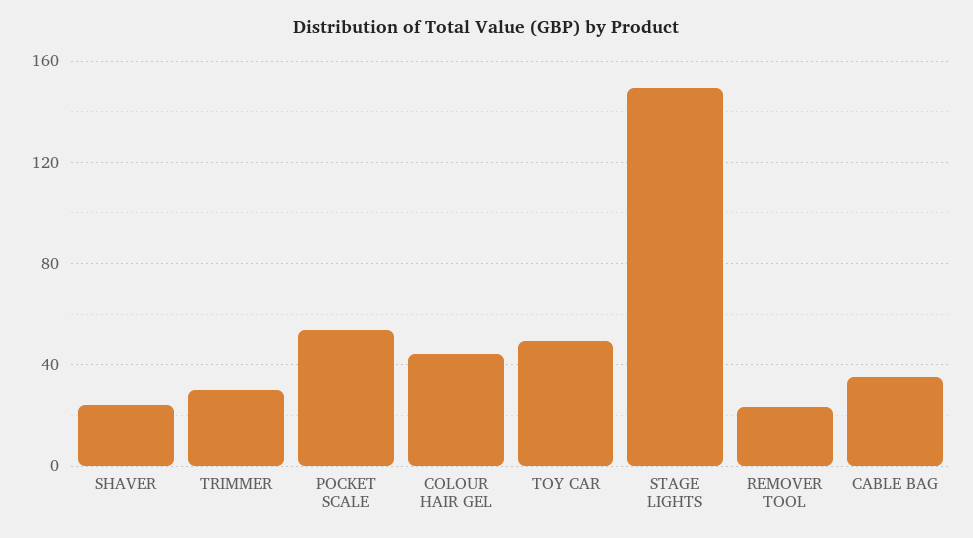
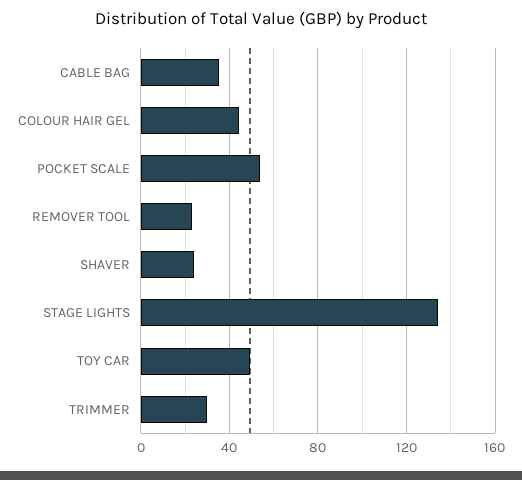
STAGE LIGHTS: 150 -> 135

